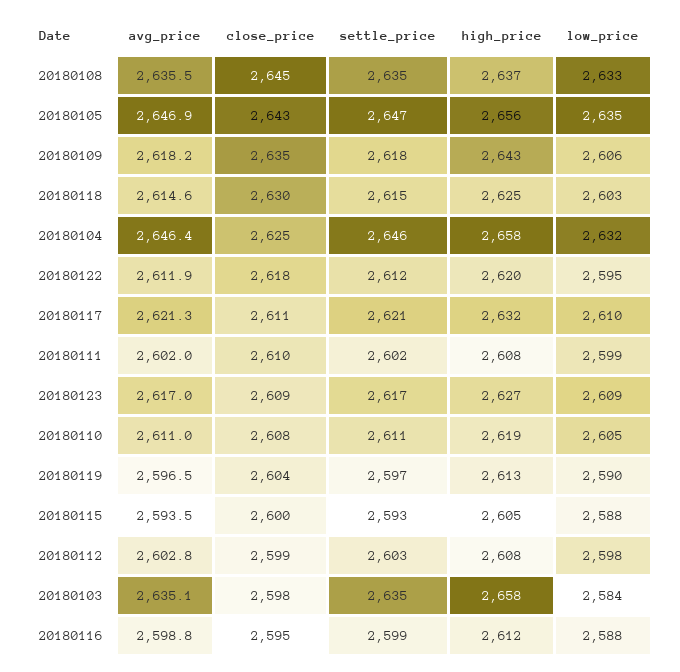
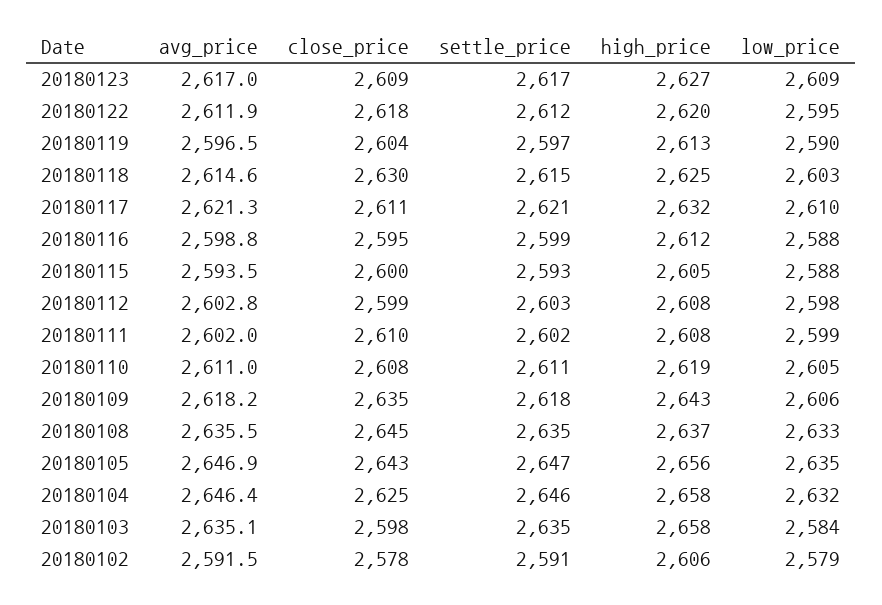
avg_price, 20180102: none -> 2591.5
close_price, 20180102: none -> 2578
settle_price, 20180102: none -> 2591
high_price, 20180102: none -> 2606
low_price, 20180102: none -> 2579

